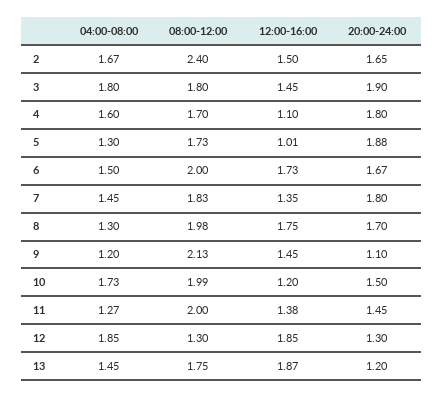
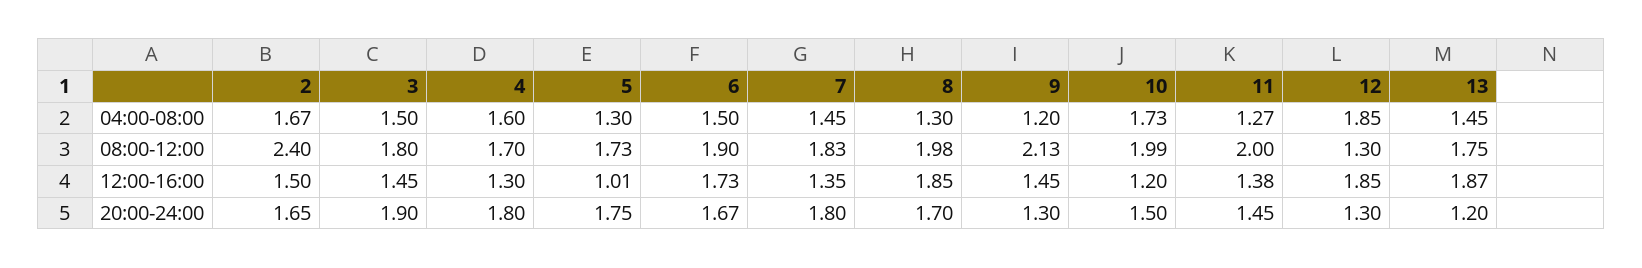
04:00-08:00, 3: 1.8 -> 1.5
12:00-16:00, 4: 1.1 -> 1.3
20:00-24:00, 5: 1.88 -> 1.75
08:00-12:00, 6: 2 -> 1.9
12:00-16:00, 8: 1.75 -> 1.85
20:00-24:00, 9: 1.1 -> 1.3

